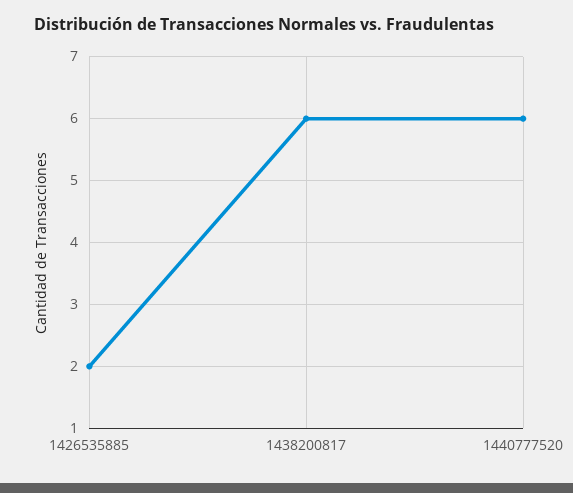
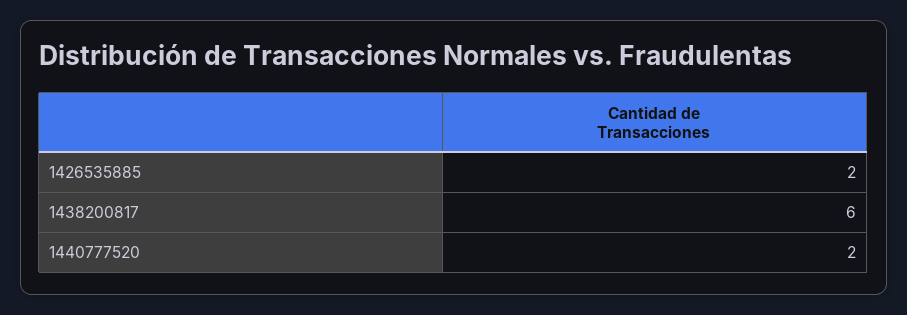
1440777520: 6 -> 2

